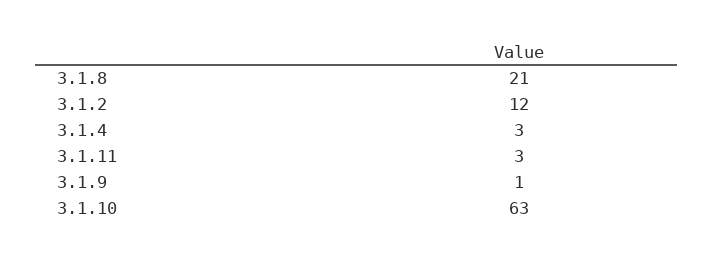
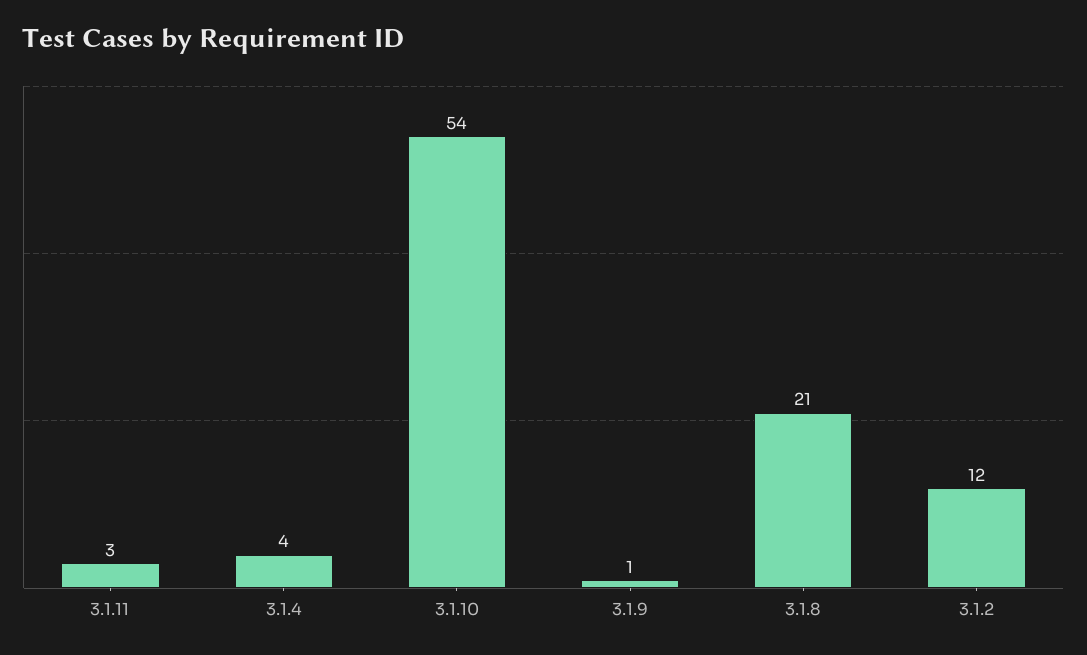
3.1.4: 3 -> 4
3.1.10: 63 -> 54

